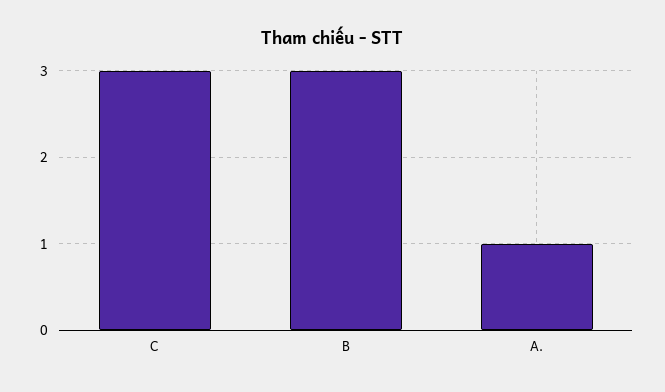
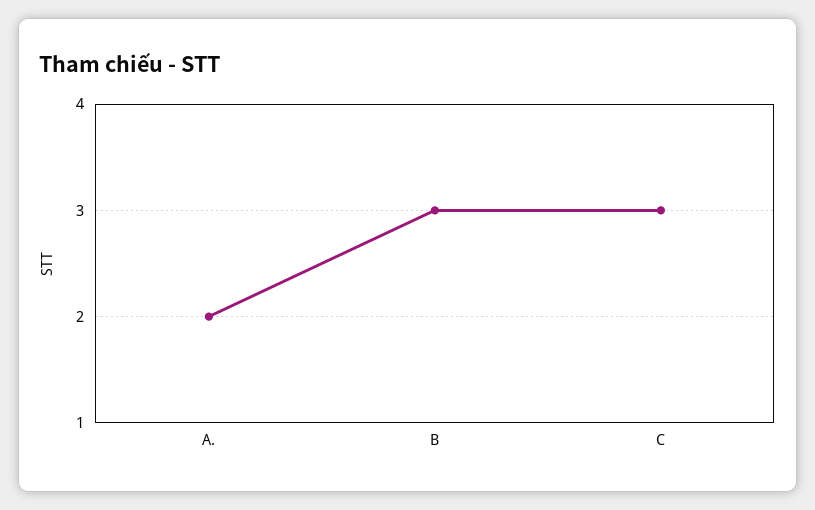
A.: 1 -> 2

